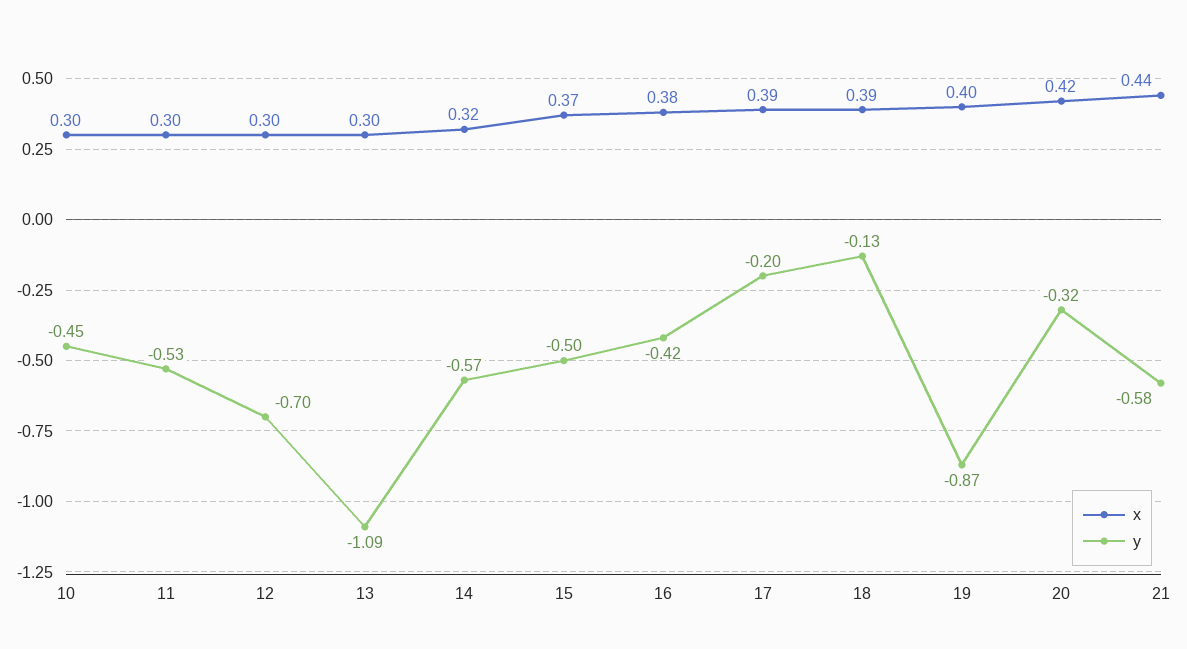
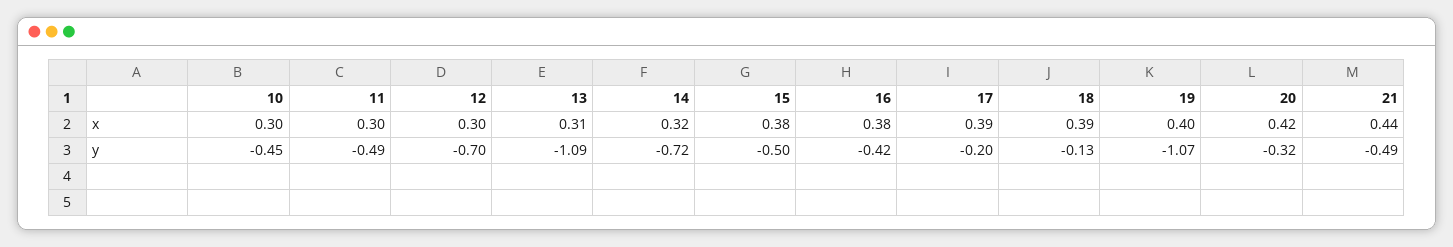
y, 11: -0.53 -> -0.49
x, 13: 0.3 -> 0.31
y, 14: -0.57 -> -0.72
x, 15: 0.37 -> 0.38
y, 19: -0.87 -> -1.07
y, 21: -0.58 -> -0.49

